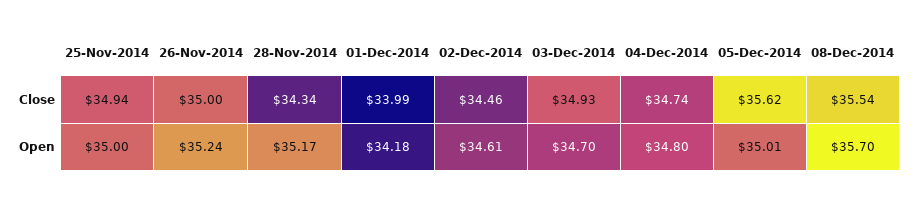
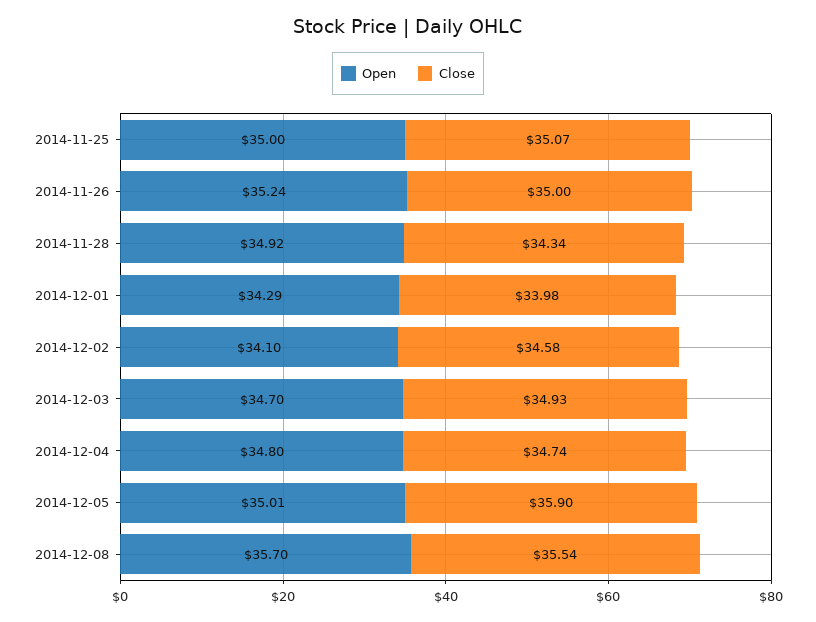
Close, 25-Nov-2014: 34.94 -> 35.07
Close, 01-Dec-2014: 33.99 -> 33.98
Close, 02-Dec-2014: 34.46 -> 34.58
Close, 05-Dec-2014: 35.62 -> 35.9
Open, 28-Nov-2014: 35.17 -> 34.92
Open, 01-Dec-2014: 34.18 -> 34.29
Open, 02-Dec-2014: 34.61 -> 34.1

